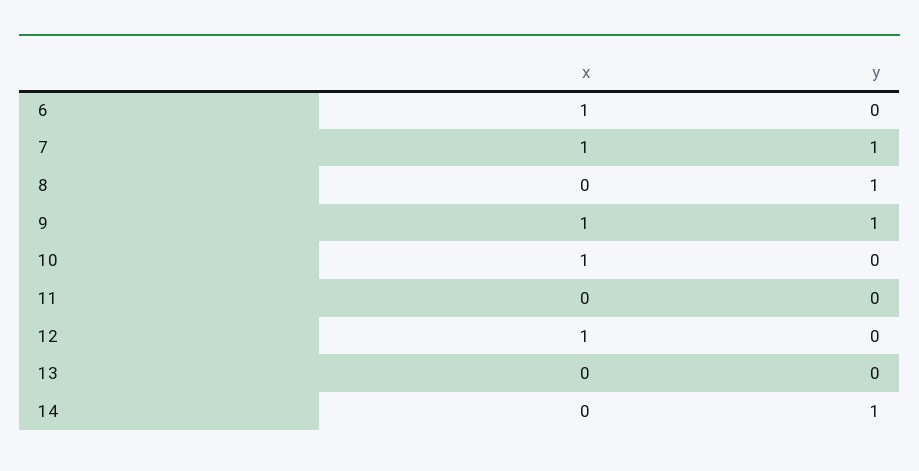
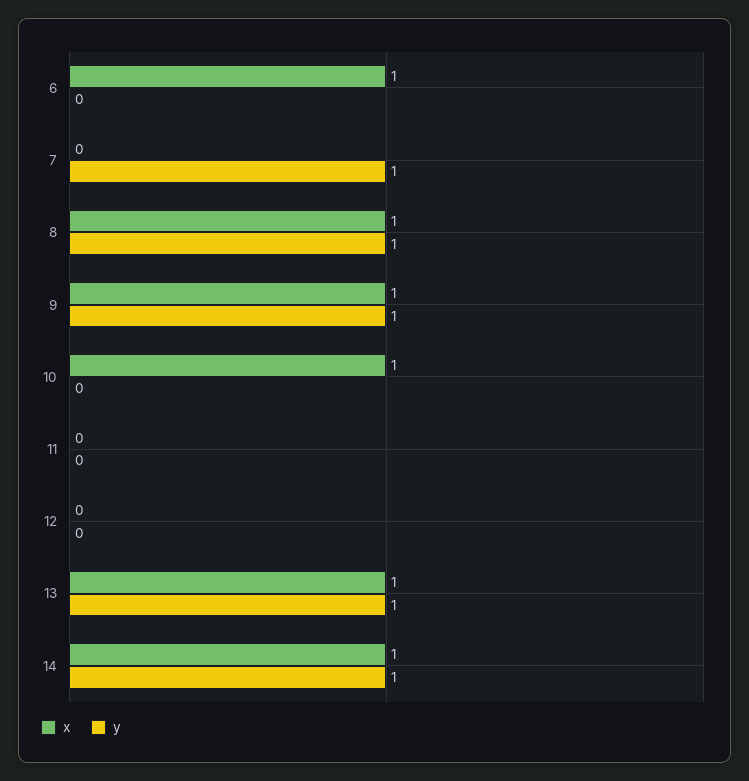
x, 7: 1 -> 0
x, 8: 0 -> 1
x, 12: 1 -> 0
x, 13: 0 -> 1
y, 13: 0 -> 1
x, 14: 0 -> 1

